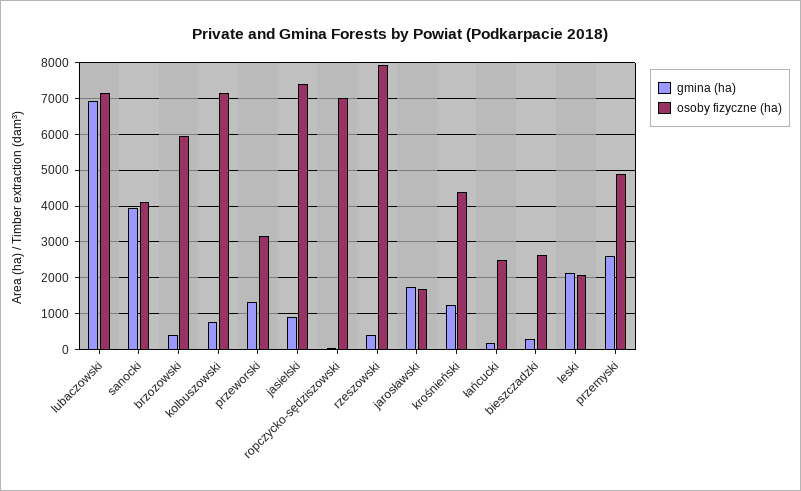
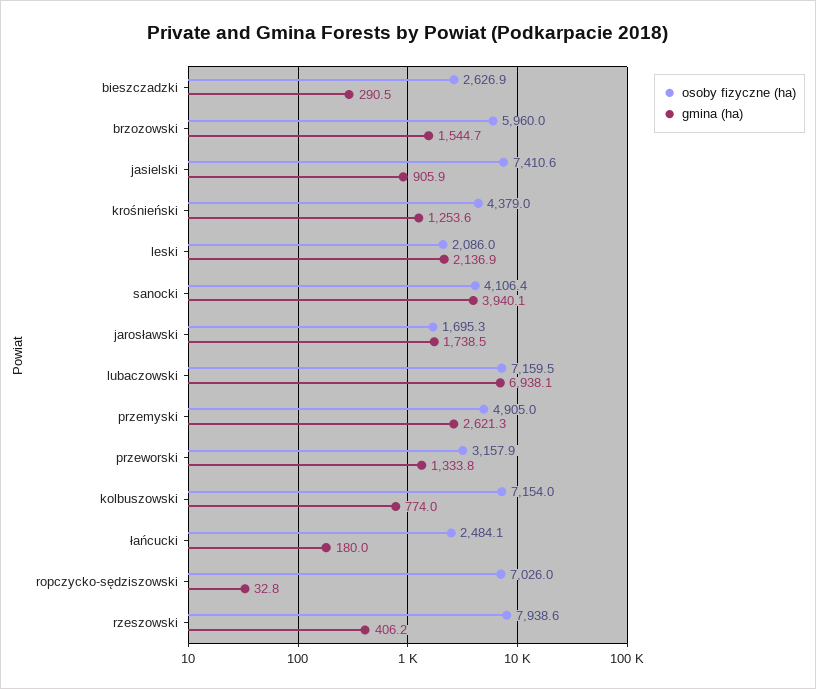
gmina (ha), brzozowski: 400 -> 1544.7

